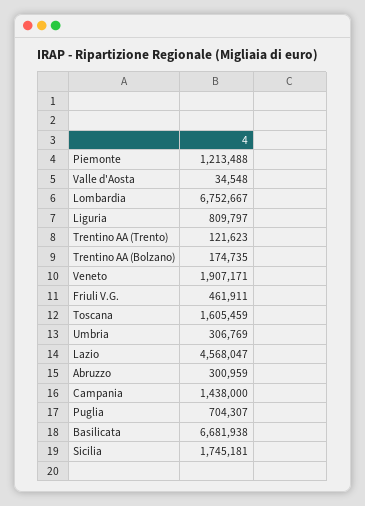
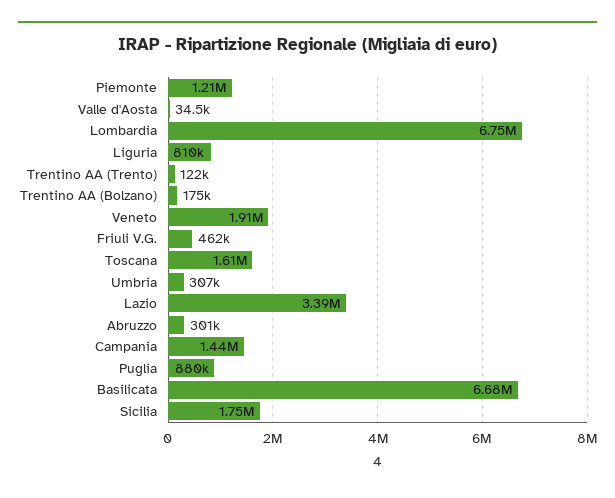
Lazio: 4568047 -> 3390000
Puglia: 704307 -> 880000

